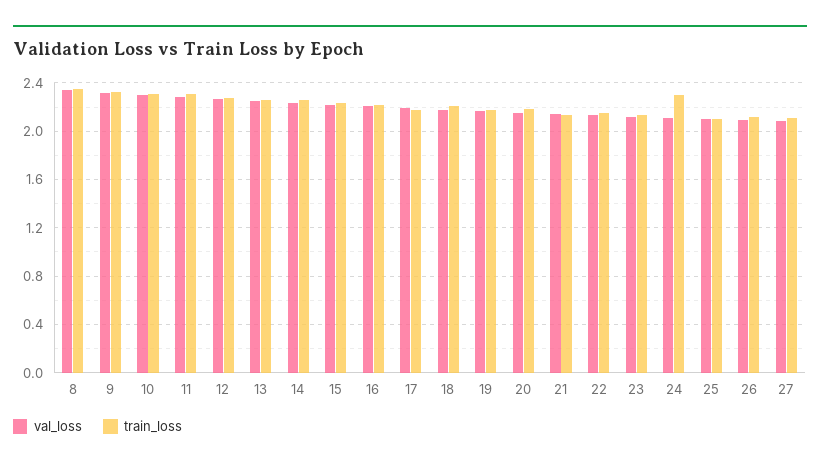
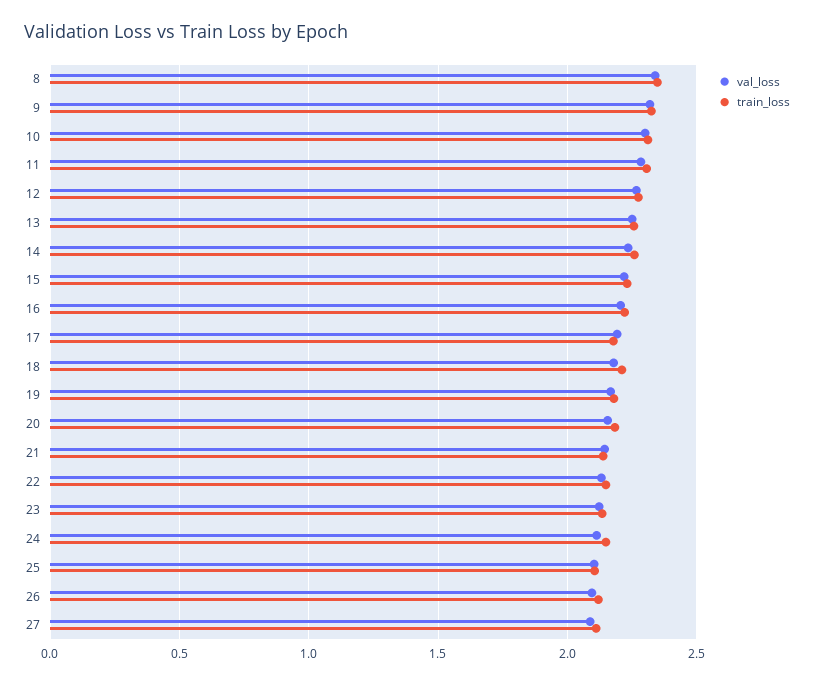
train_loss, 24: 2.3 -> 2.15

